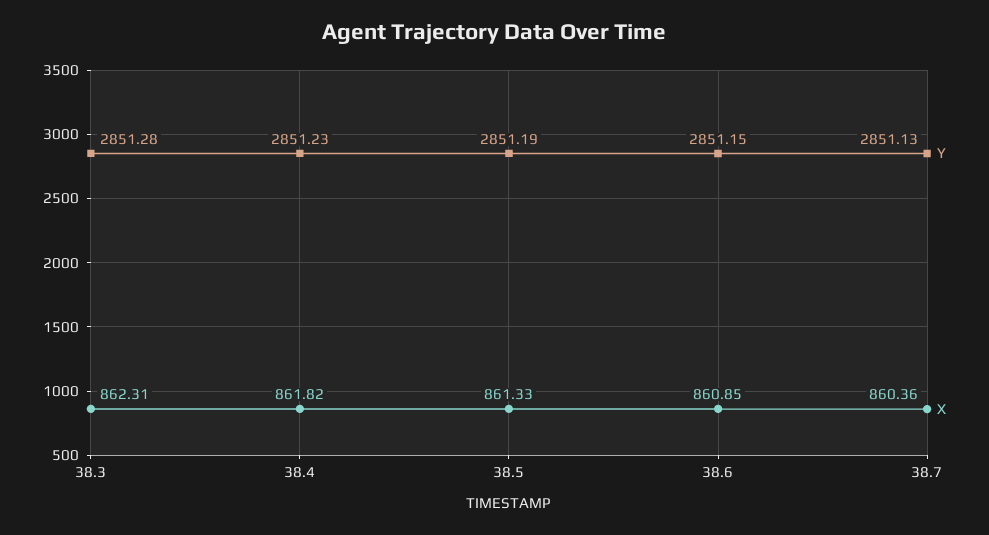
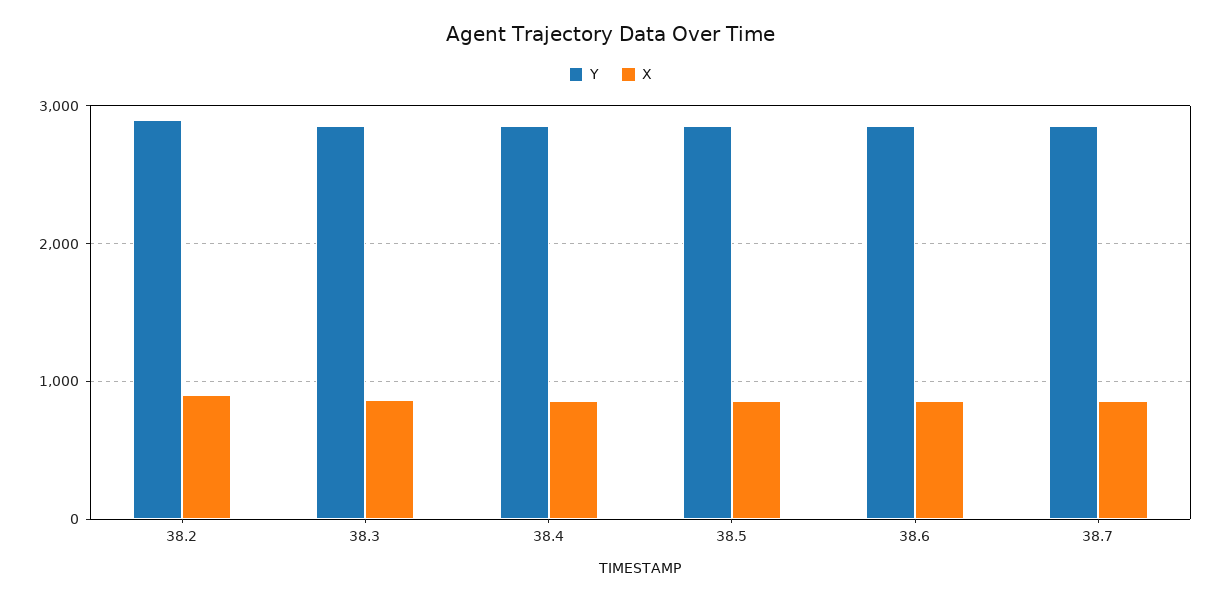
Y, 38.2: none -> 2900
X, 38.2: none -> 900

